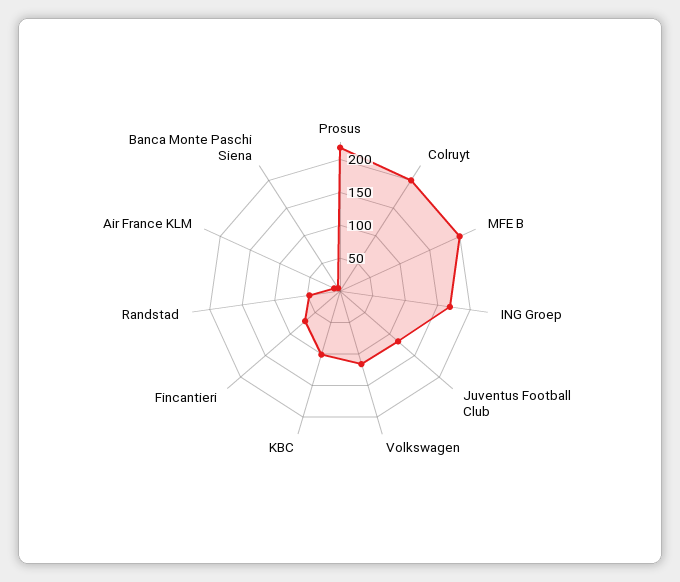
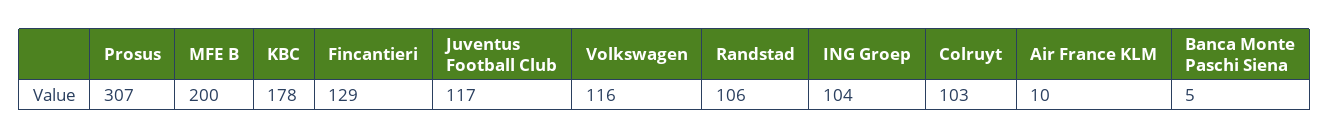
Prosus: 225 -> 307
Colruyt: 200 -> 103
ING Groep: 175 -> 104
KBC: 100 -> 178
Fincantieri: 75 -> 129
Randstad: 50 -> 106

